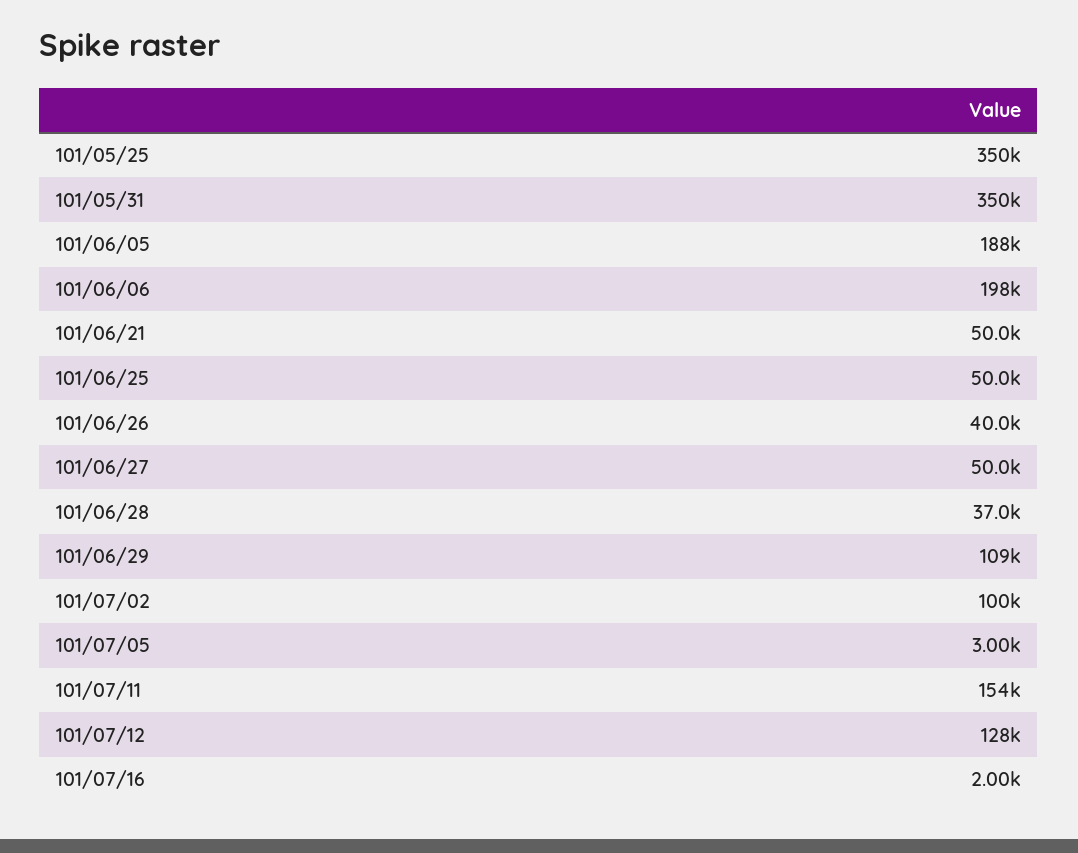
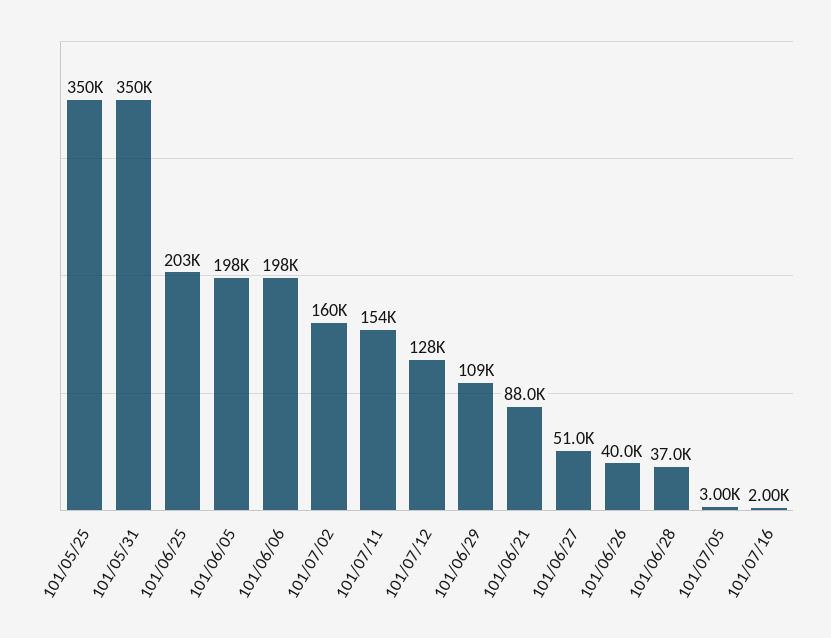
101/06/05: 188000 -> 198000
101/06/21: 50000 -> 88000
101/06/25: 50000 -> 203000
101/06/27: 50000 -> 51000
101/07/02: 100000 -> 160000

